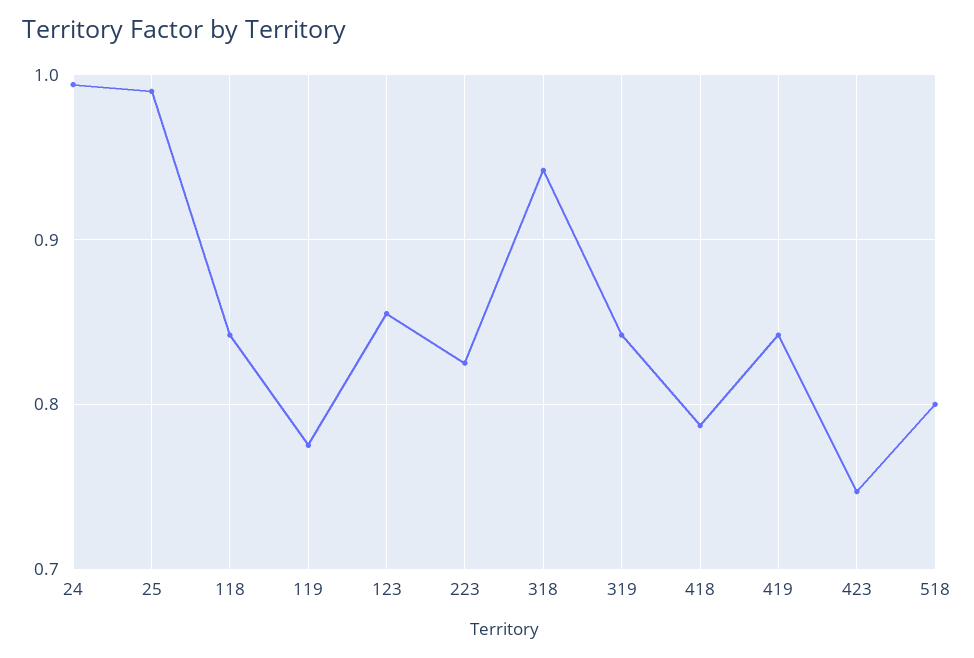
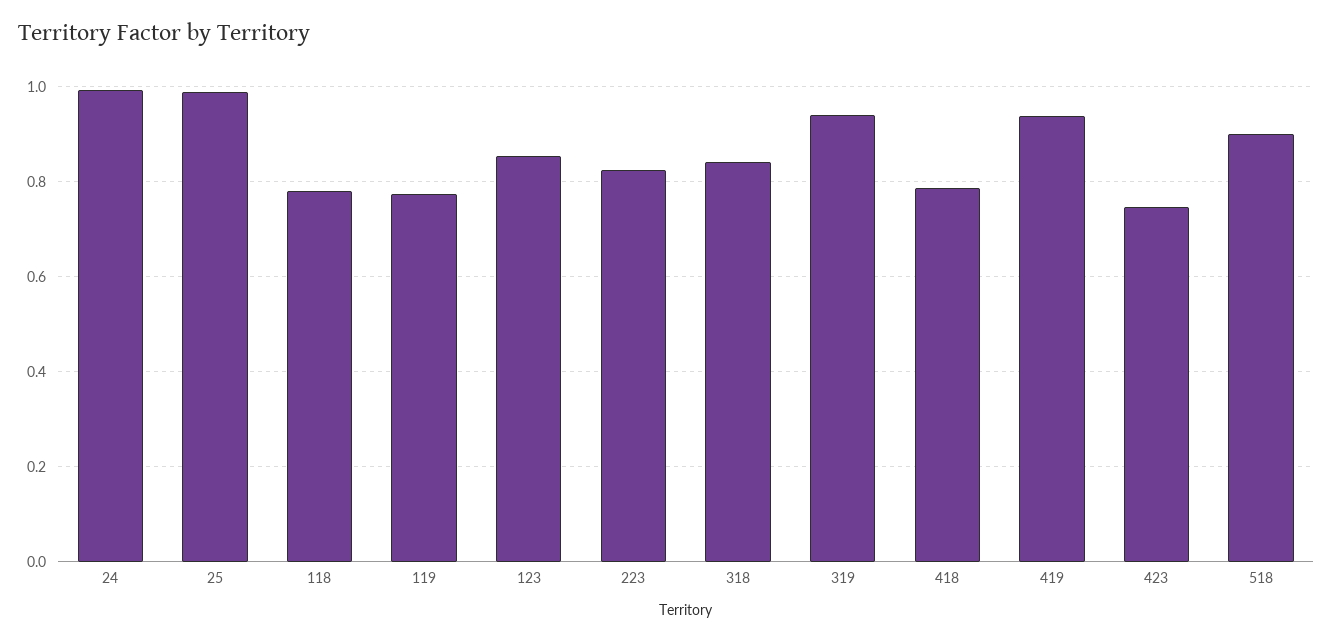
118: 0.84 -> 0.78
318: 0.94 -> 0.84
319: 0.84 -> 0.94
419: 0.84 -> 0.94
518: 0.8 -> 0.9

